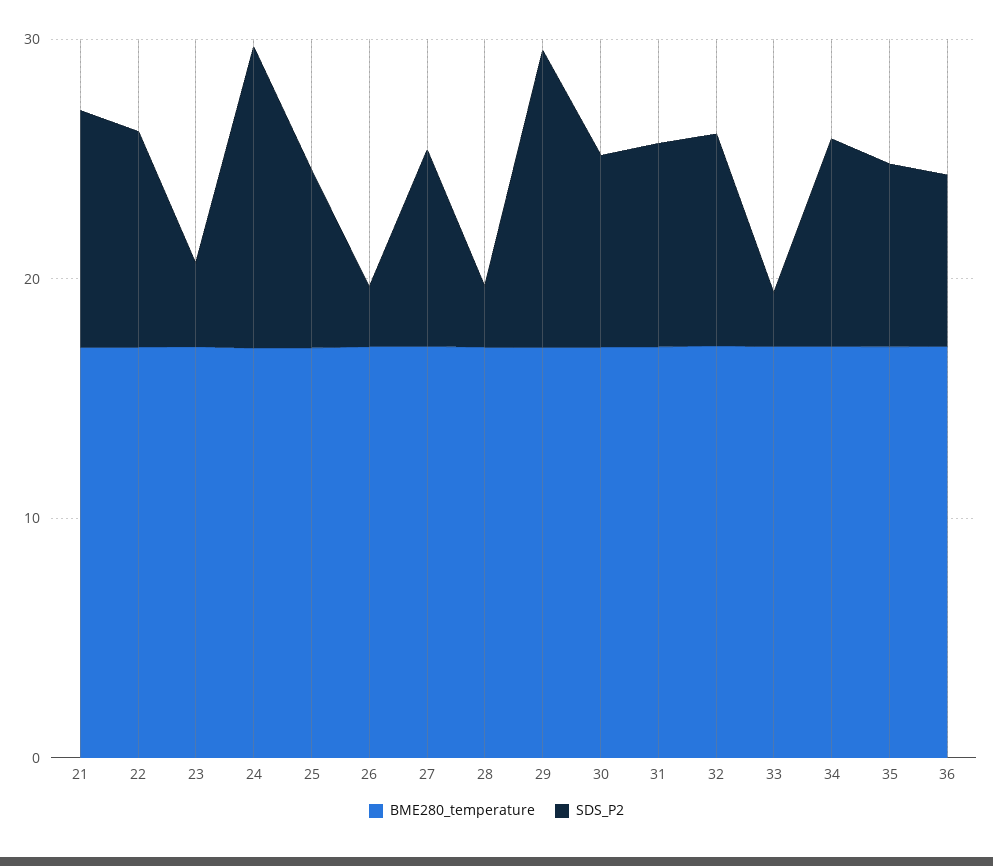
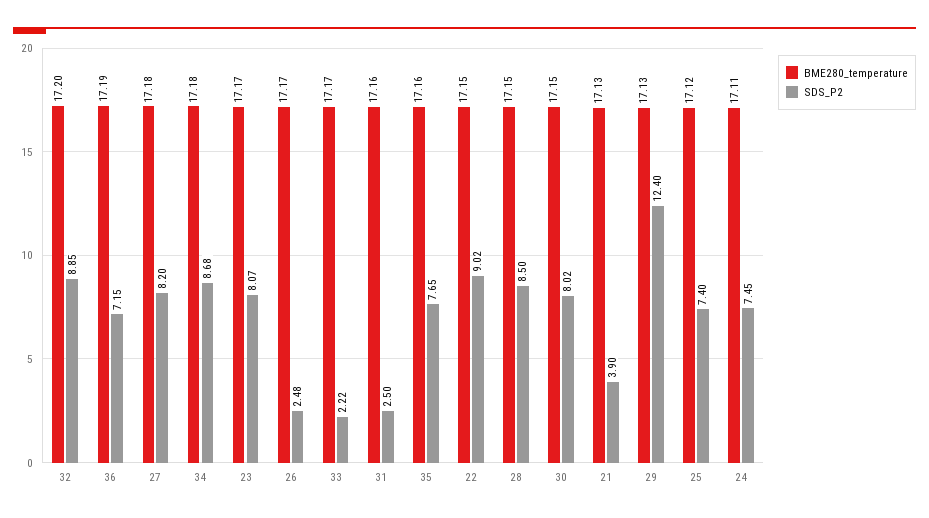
SDS_P2, 21: 10 -> 3.9
SDS_P2, 23: 4 -> 8.07
SDS_P2, 24: 12 -> 7.45
SDS_P2, 28: 2 -> 8.5
SDS_P2, 31: 8 -> 2.5

